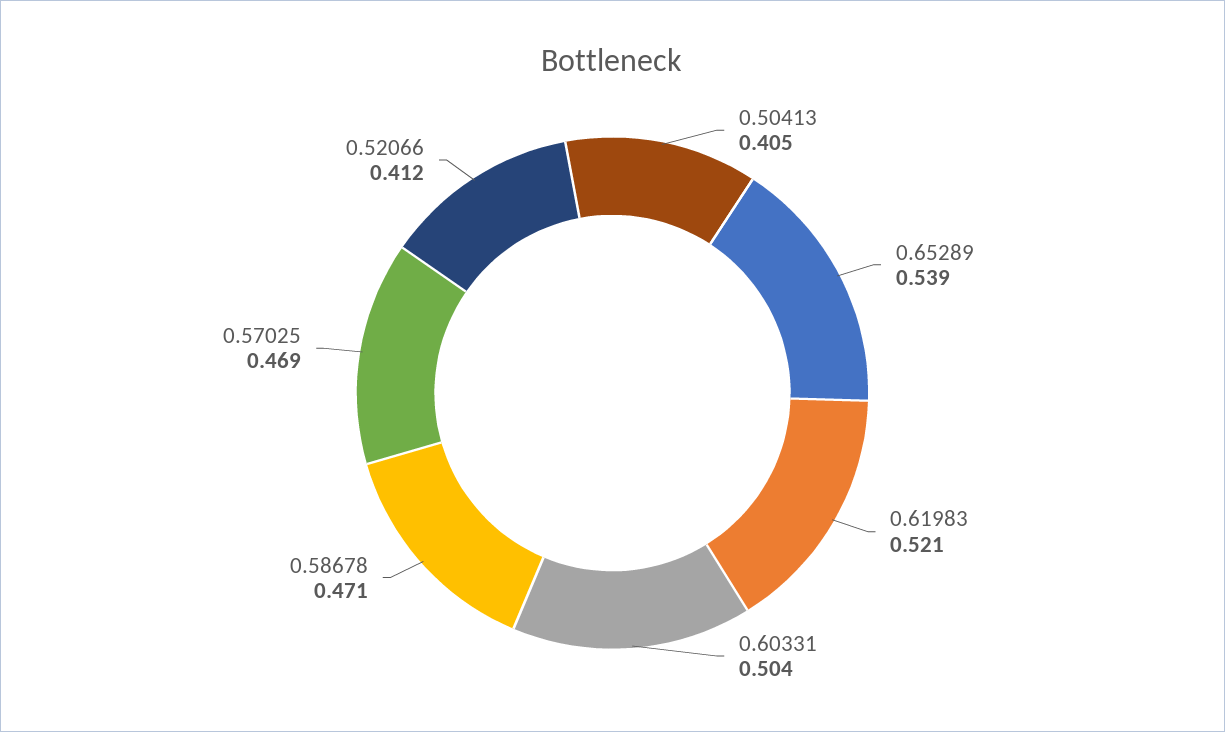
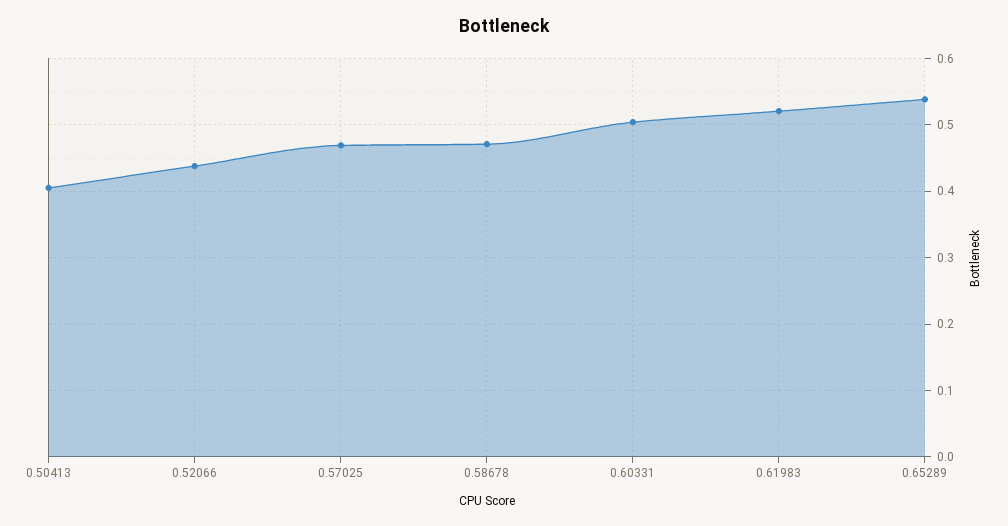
0.52066: 0.412 -> 0.44

